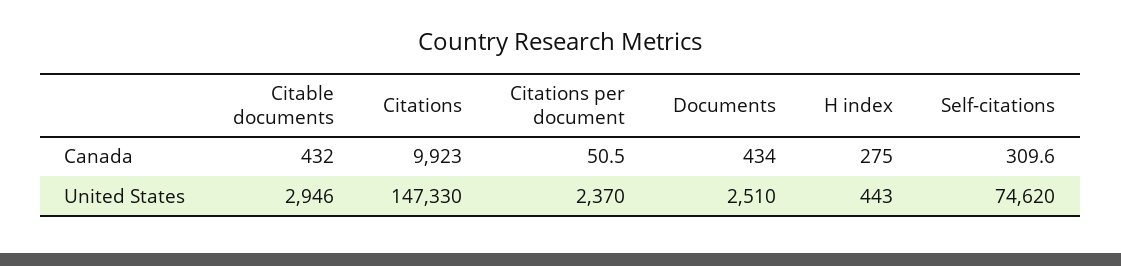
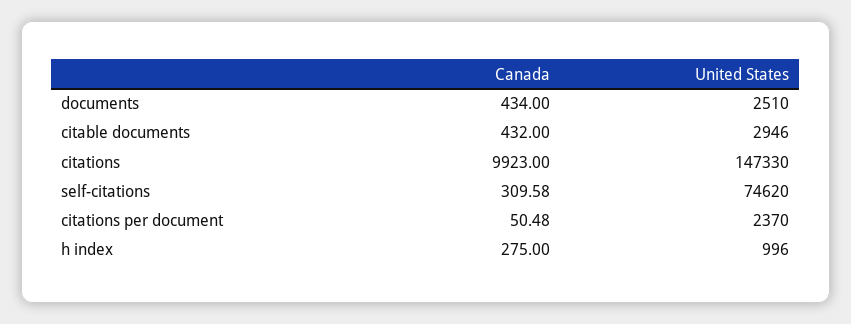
H index, United States: 443 -> 996

